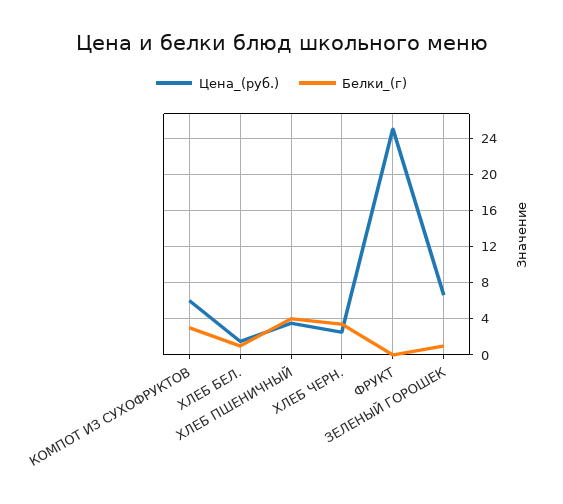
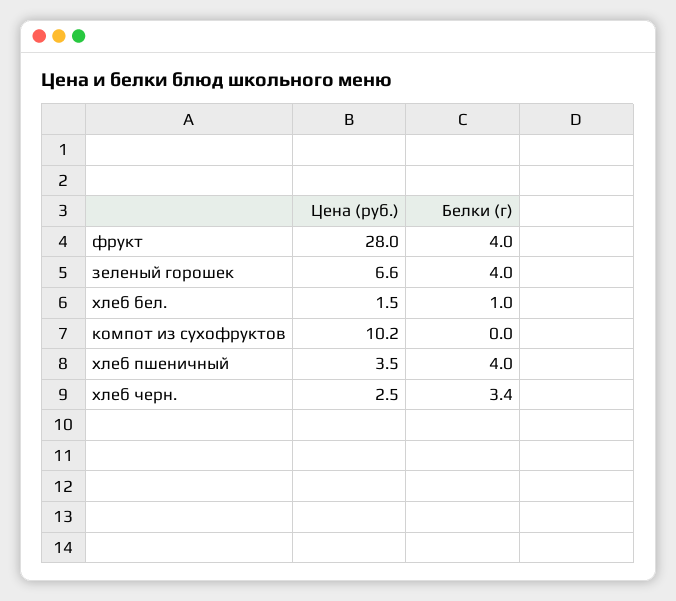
Цена_(руб.), КОМПОТ ИЗ СУХОФРУКТОВ: 6 -> 10.2
Белки_(г), КОМПОТ ИЗ СУХОФРУКТОВ: 3 -> 0
Цена_(руб.), ФРУКТ: 25 -> 28
Белки_(г), ФРУКТ: 0 -> 4
Белки_(г), ЗЕЛЕНЫЙ ГОРОШЕК: 1 -> 4

